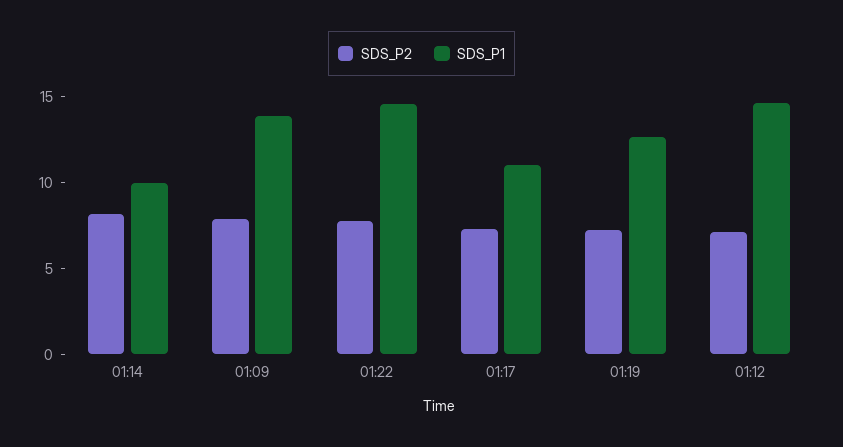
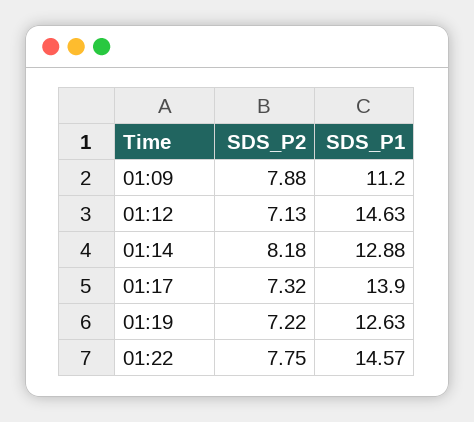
SDS_P1, 01:14: 10 -> 12.88
SDS_P1, 01:09: 14 -> 11.2
SDS_P1, 01:17: 11 -> 13.9

